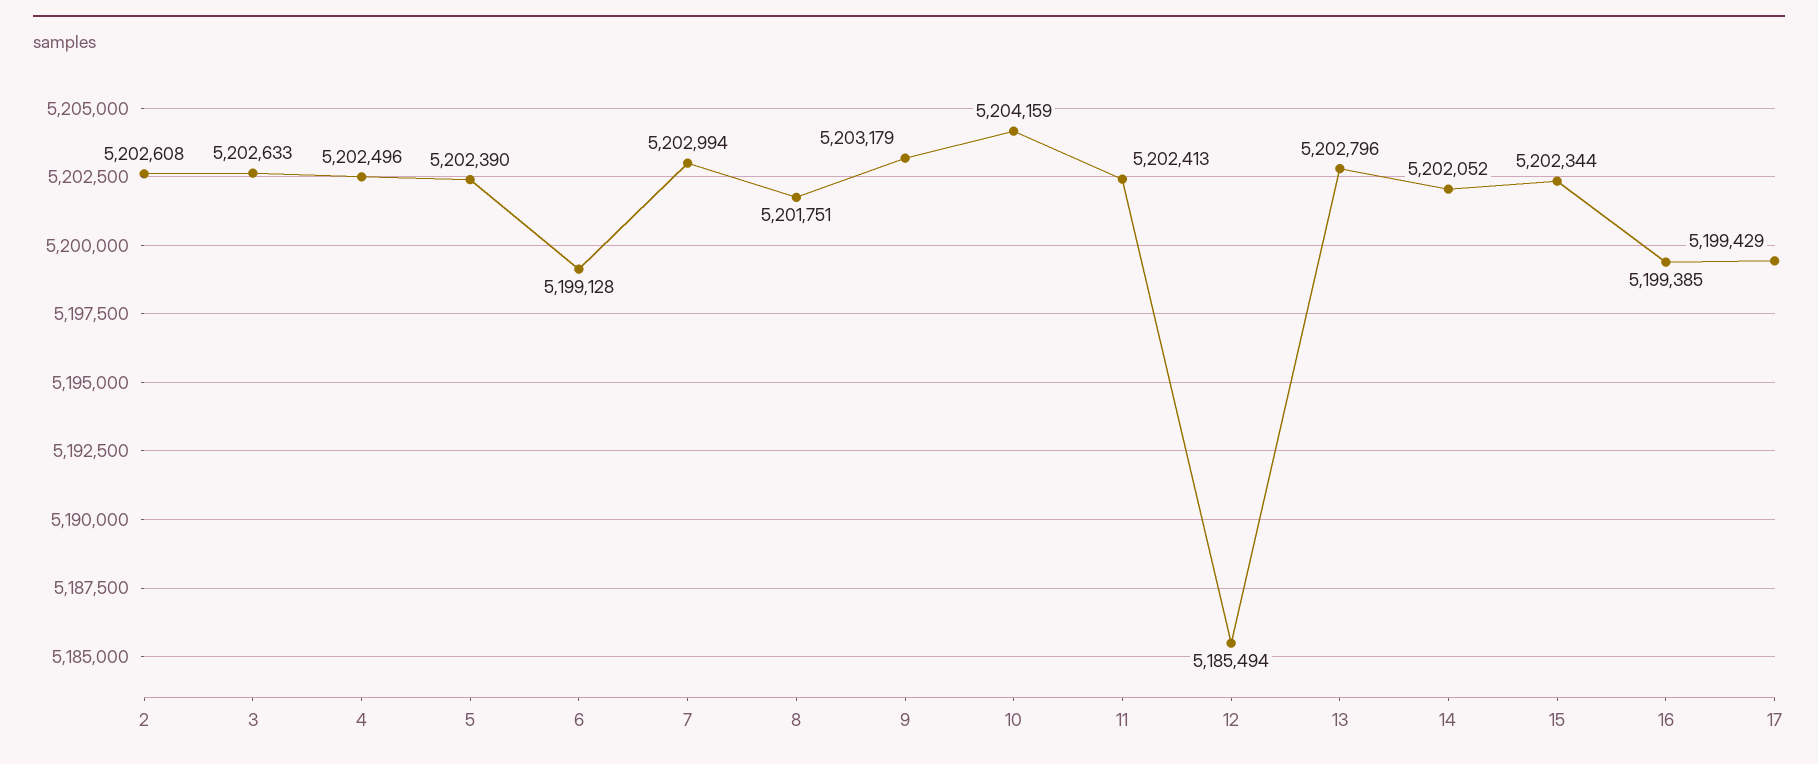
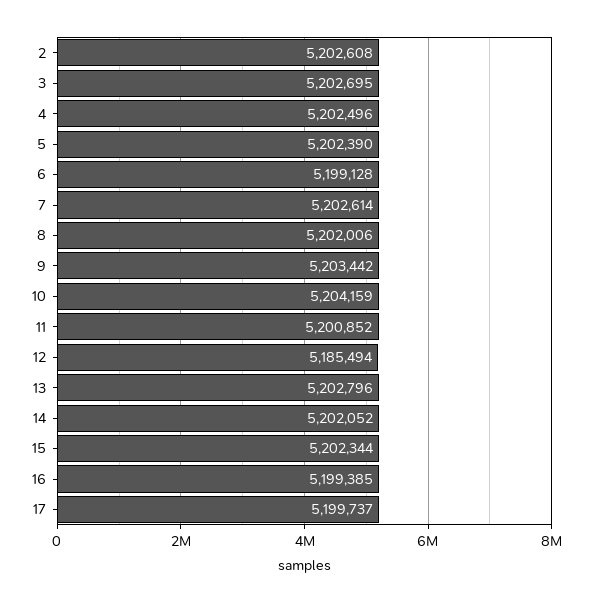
3: 5202633 -> 5202695
7: 5202994 -> 5202614
8: 5201751 -> 5202006
9: 5203179 -> 5203442
11: 5202413 -> 5200852
17: 5199429 -> 5199737

